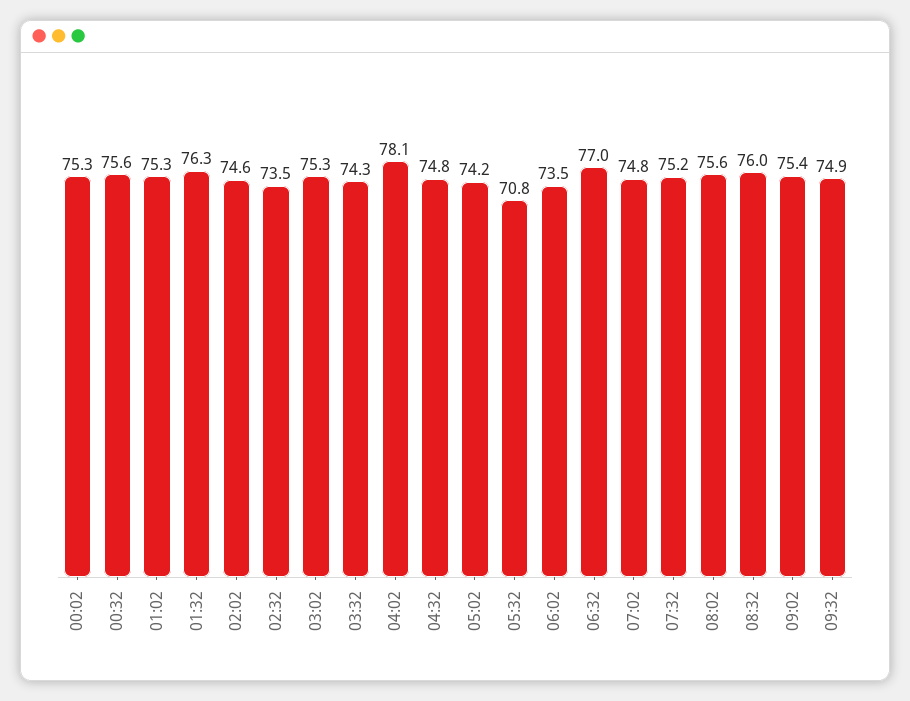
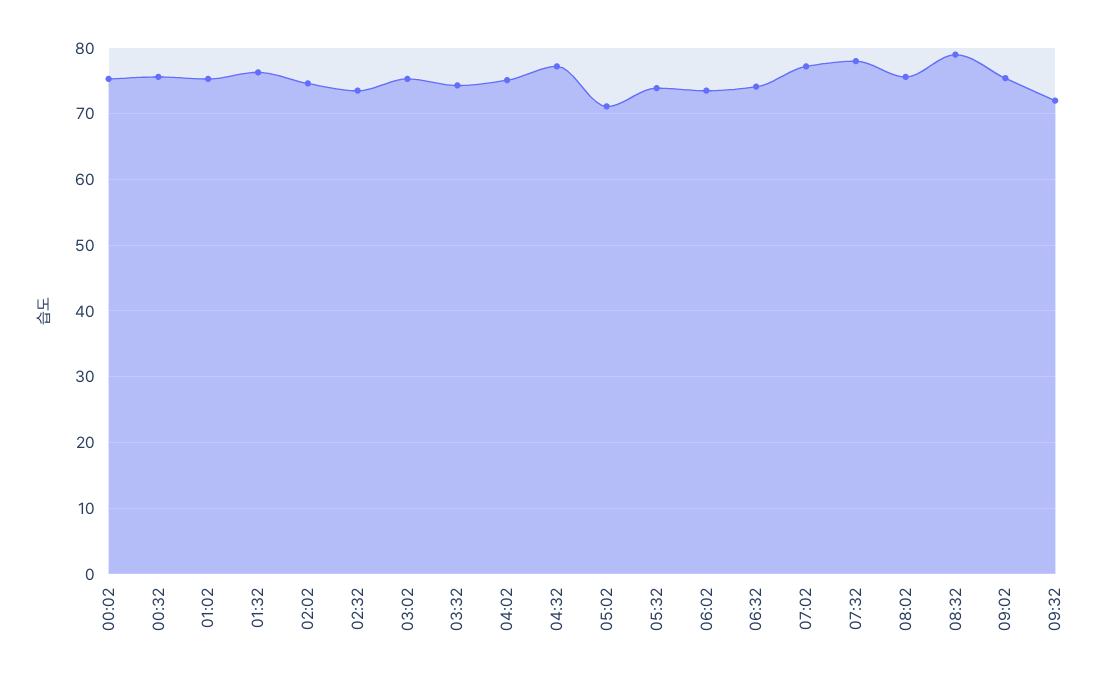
04:02: 78.1 -> 75
04:32: 74.8 -> 77
05:02: 74.2 -> 71
05:32: 70.8 -> 74
06:32: 77 -> 74
07:02: 74.8 -> 77
07:32: 75.2 -> 78
08:32: 76 -> 79
09:32: 74.9 -> 72

